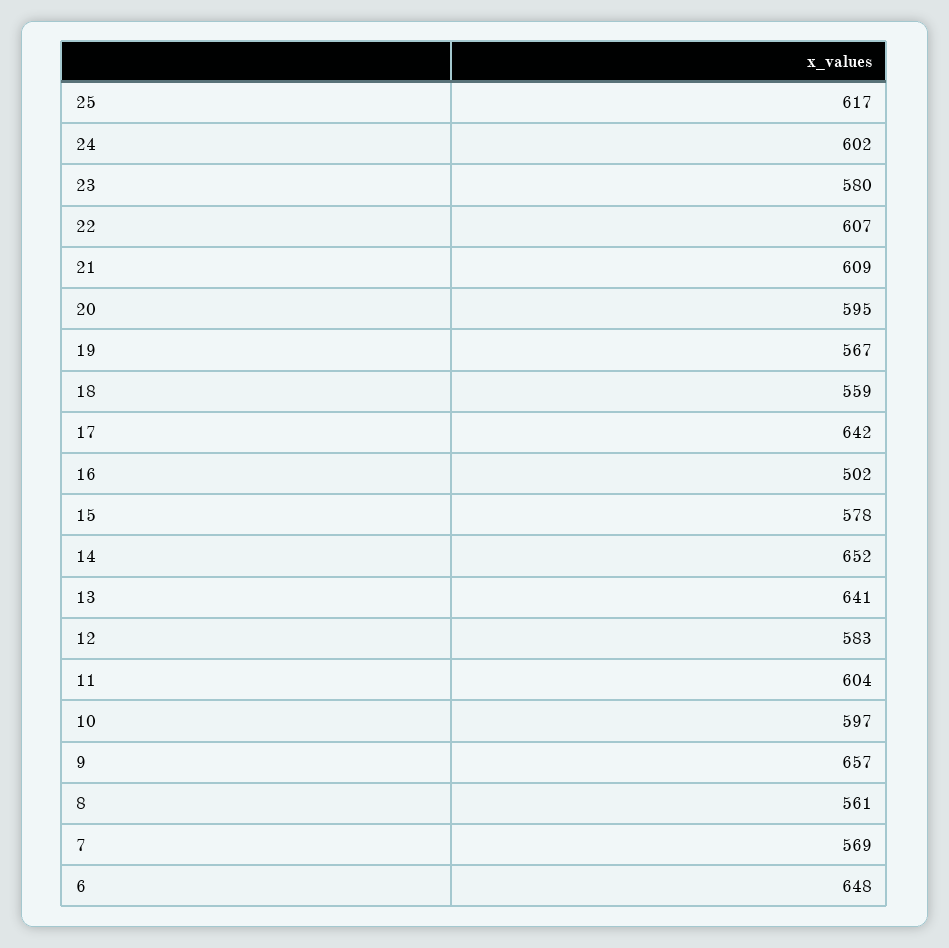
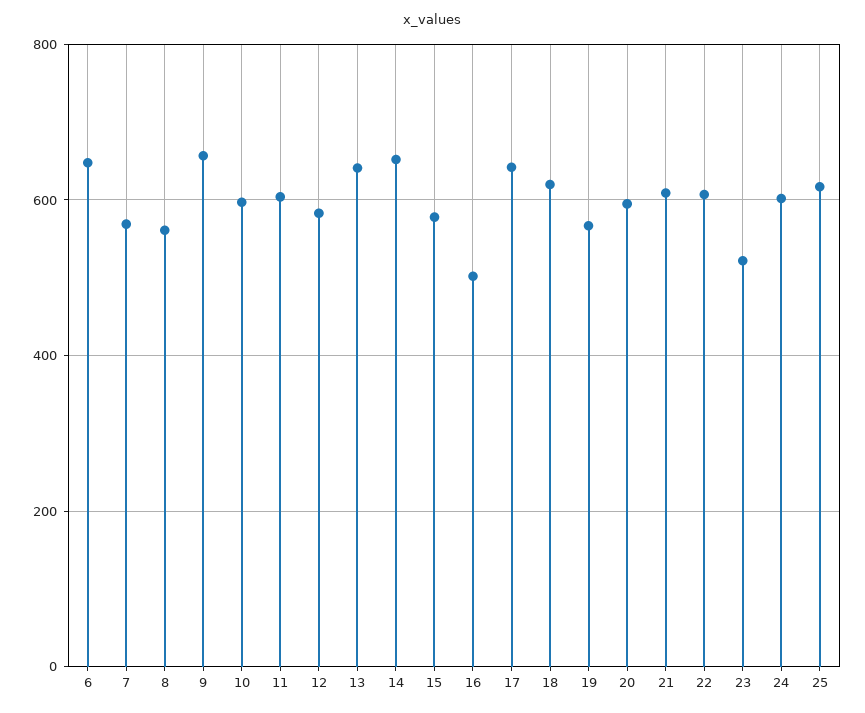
23: 580 -> 520
18: 559 -> 620

